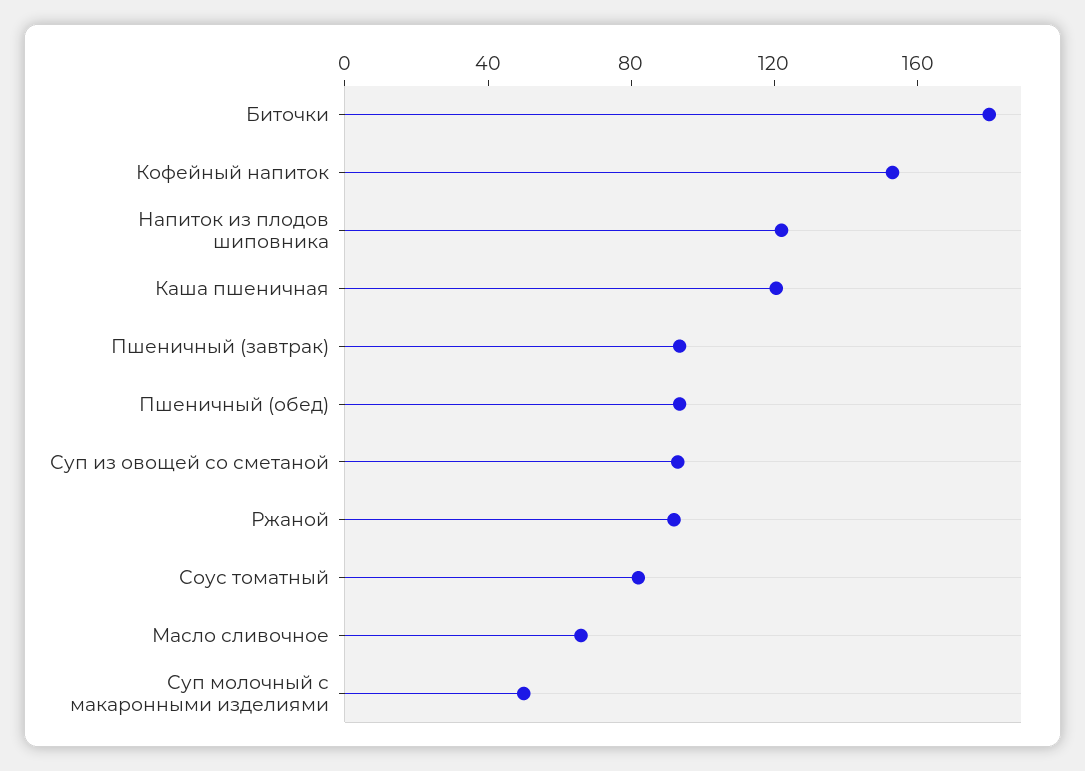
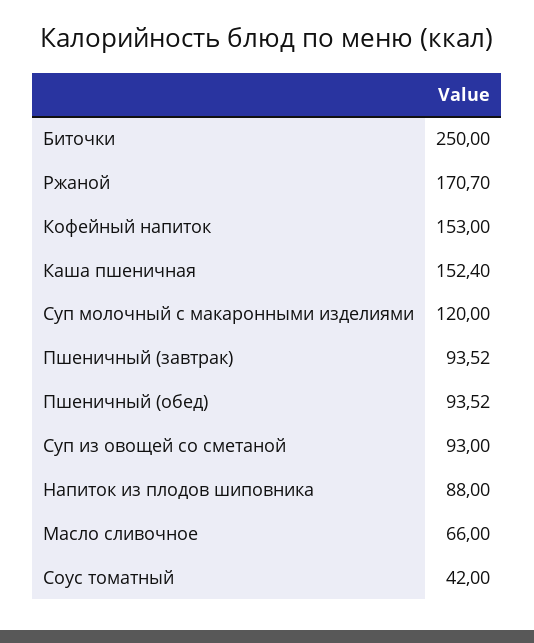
Биточки: 180 -> 250
Напиток из плодов шиповника: 120 -> 88
Каша пшеничная: 120 -> 152.4
Ржаной: 90 -> 170.7
Соус томатный: 80 -> 42
Суп молочный с макаронными изделиями: 50 -> 120

